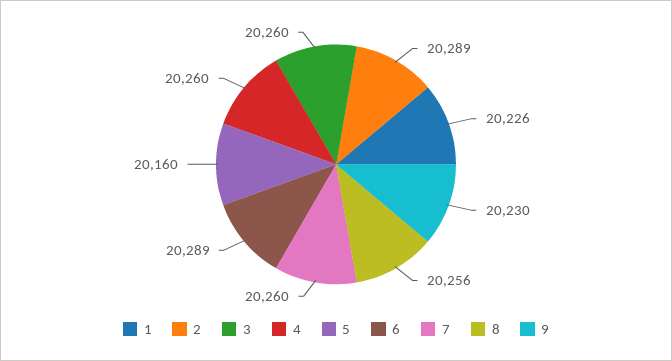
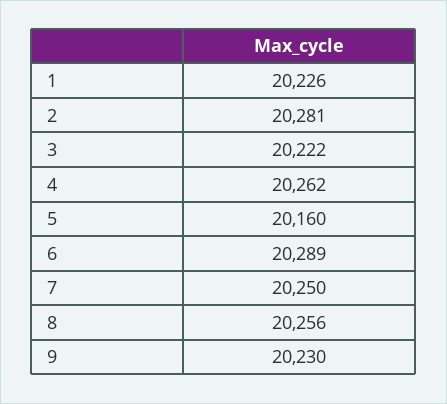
2: 20289 -> 20281
3: 20260 -> 20222
4: 20260 -> 20262
7: 20260 -> 20250

